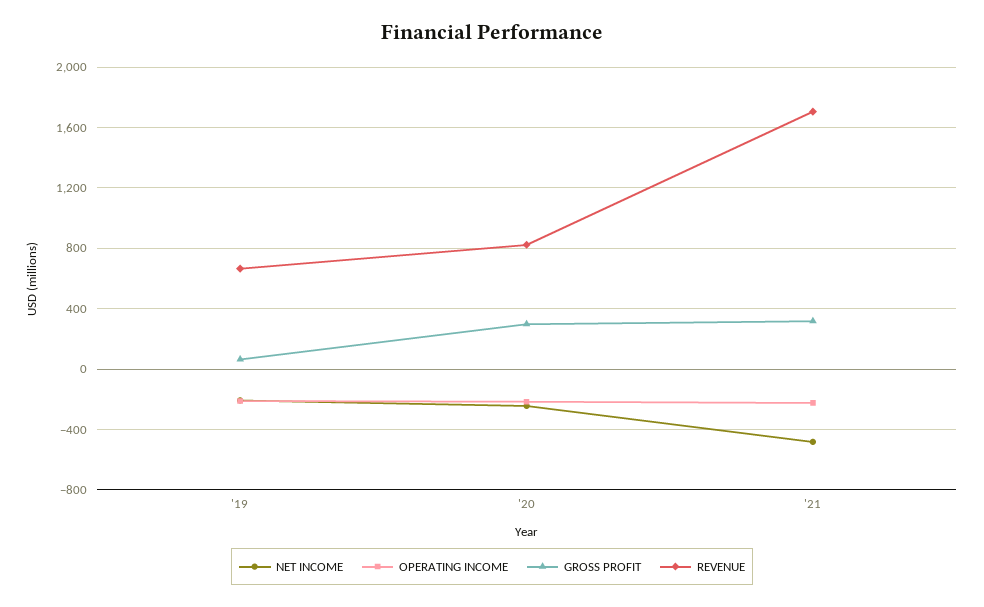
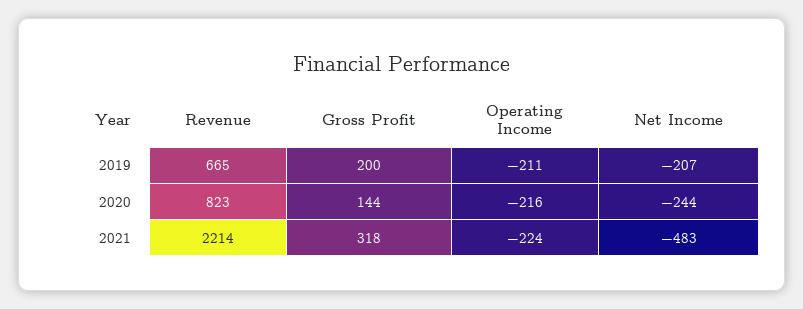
GROSS PROFIT, '19: 50 -> 200
GROSS PROFIT, '20: 300 -> 144
REVENUE, '21: 1700 -> 2214

